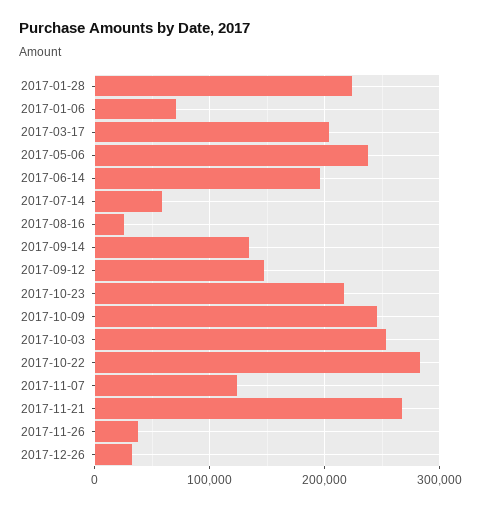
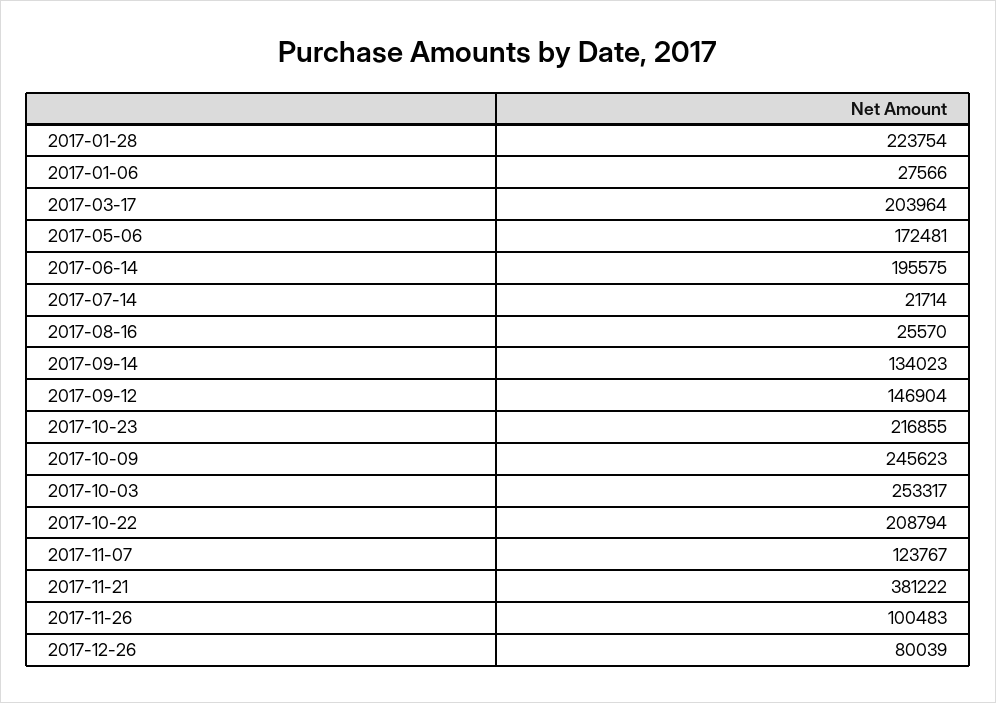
2017-01-06: 70000 -> 27566
2017-05-06: 240000 -> 172481
2017-07-14: 60000 -> 21714
2017-10-22: 280000 -> 208794
2017-11-21: 270000 -> 381222
2017-11-26: 40000 -> 100483
2017-12-26: 30000 -> 80039

